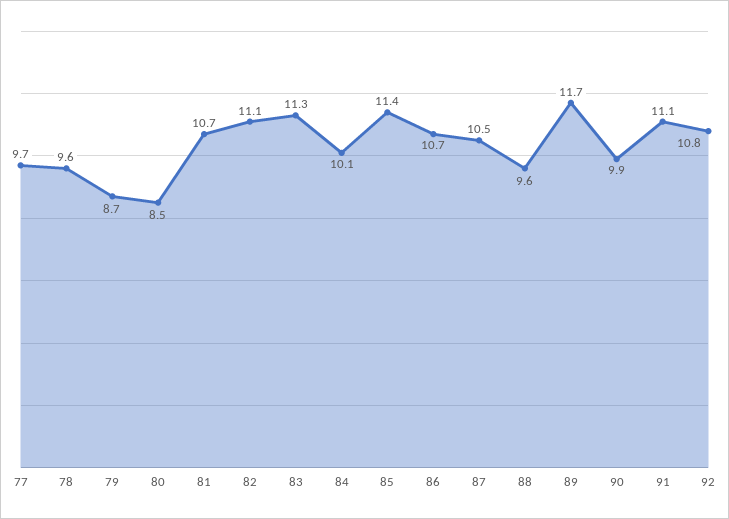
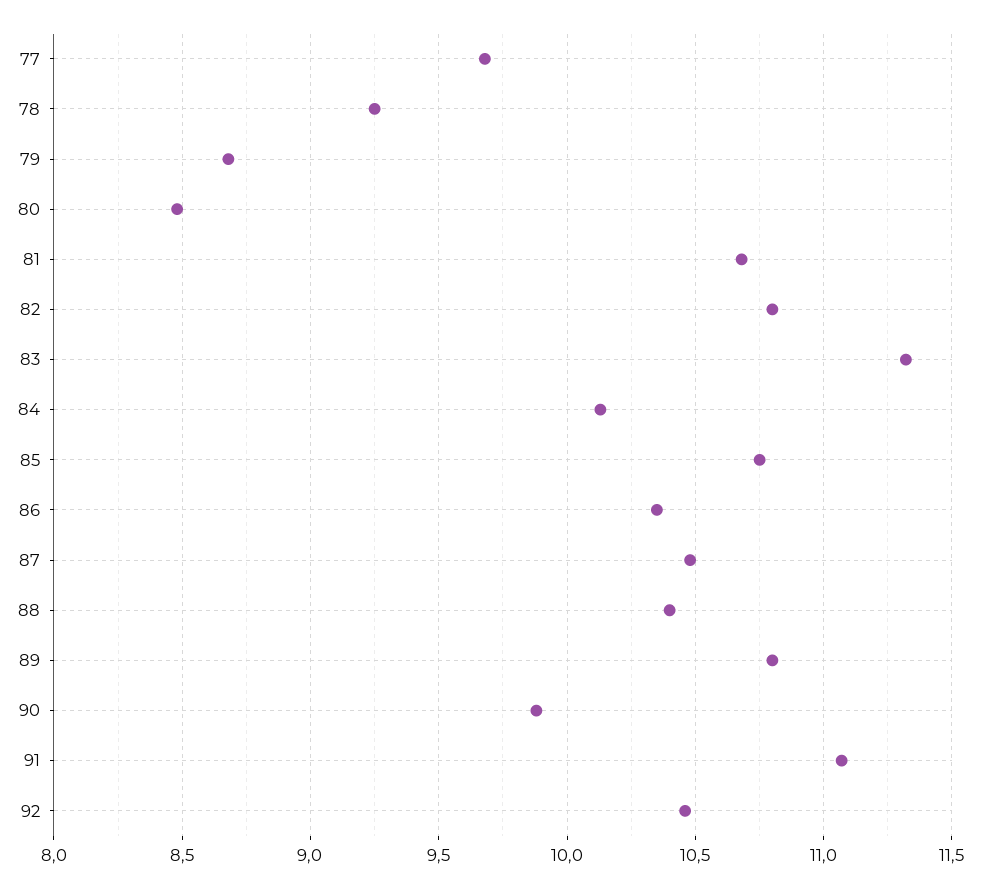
78: 9.6 -> 9.25
82: 11.1 -> 10.8
85: 11.4 -> 10.75
86: 10.7 -> 10.35
88: 9.6 -> 10.4
89: 11.7 -> 10.8
92: 10.8 -> 10.45

